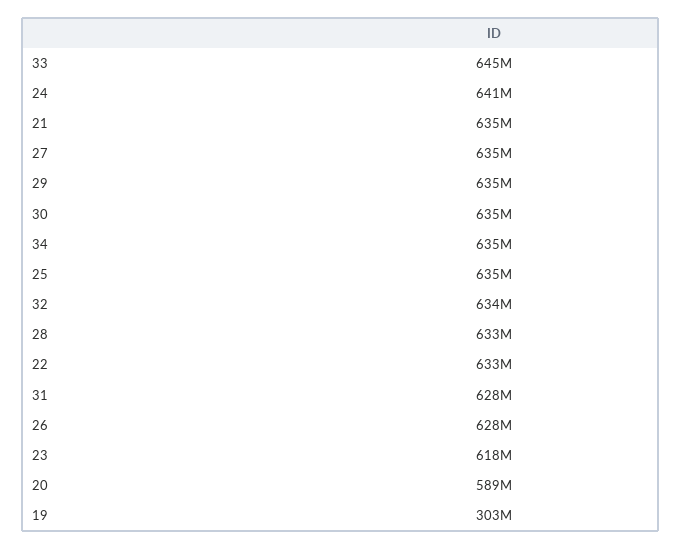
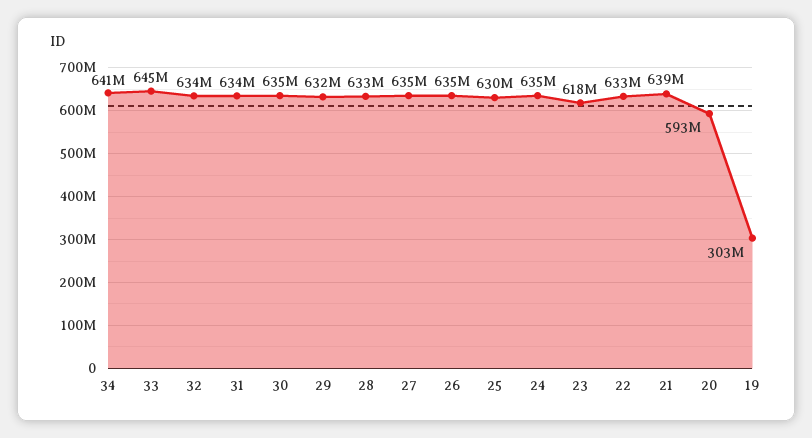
24: 641000000 -> 635000000
21: 635000000 -> 639000000
29: 635000000 -> 632000000
34: 635000000 -> 641000000
25: 635000000 -> 630000000
31: 628000000 -> 634000000
26: 628000000 -> 635000000
20: 589000000 -> 593000000

